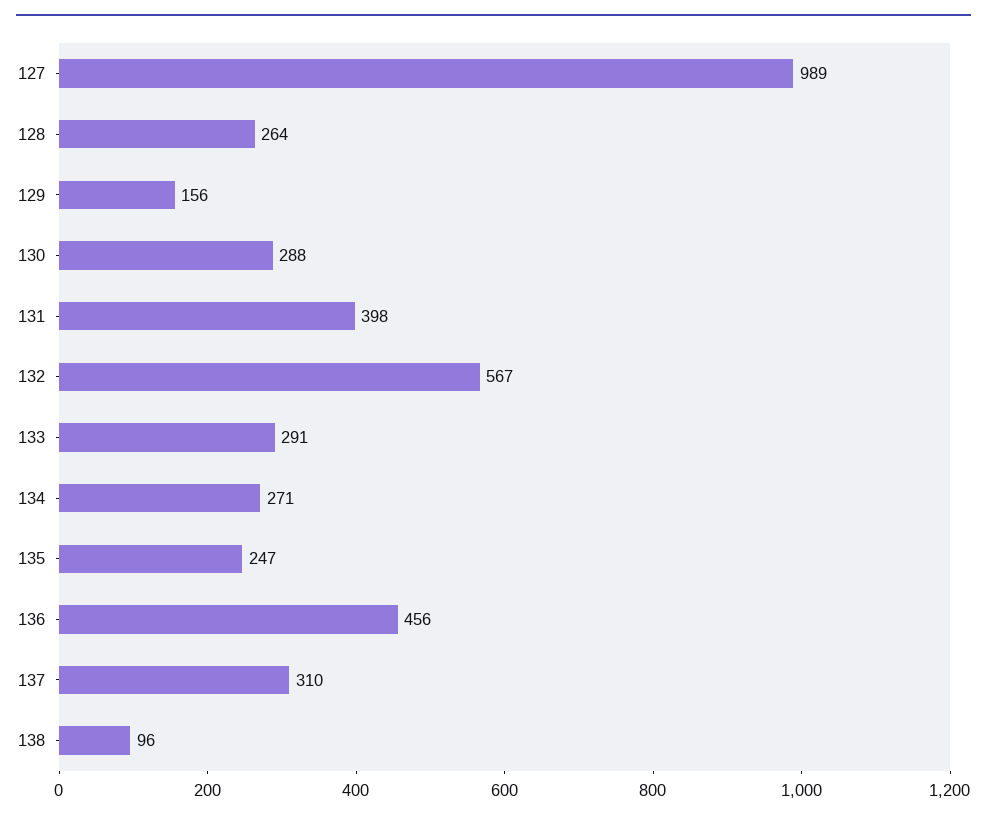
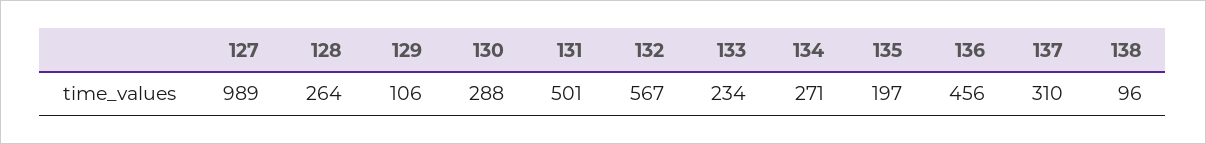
129: 156 -> 106
131: 398 -> 501
133: 291 -> 234
135: 247 -> 197

